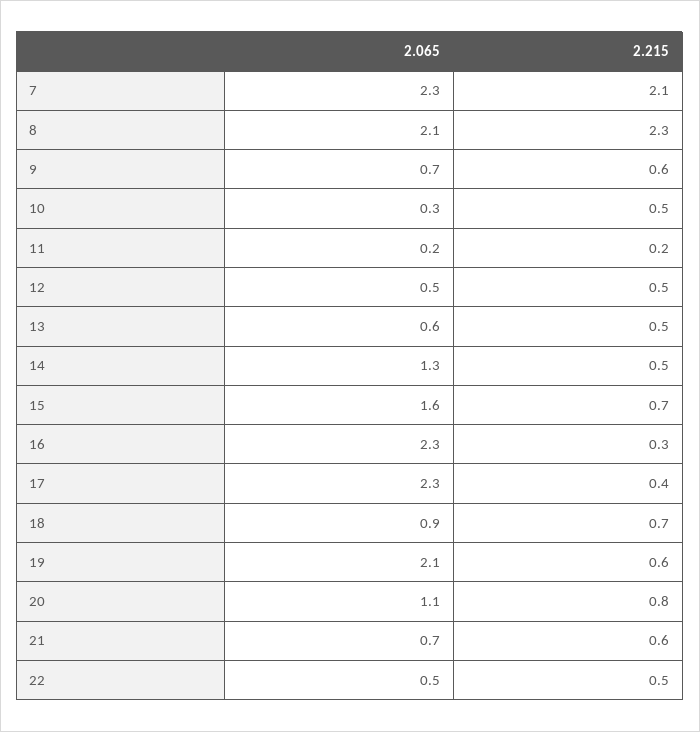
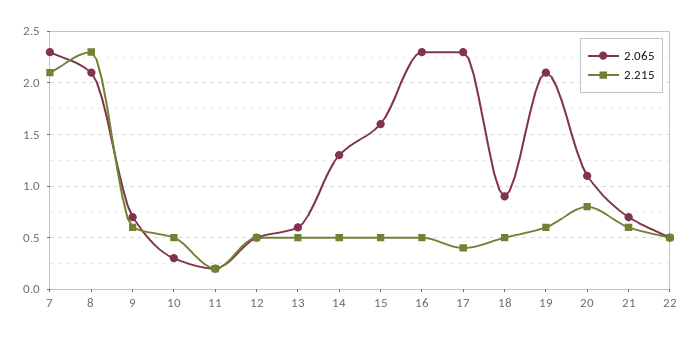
2.215, 15: 0.7 -> 0.5
2.215, 16: 0.3 -> 0.5
2.215, 18: 0.7 -> 0.5

